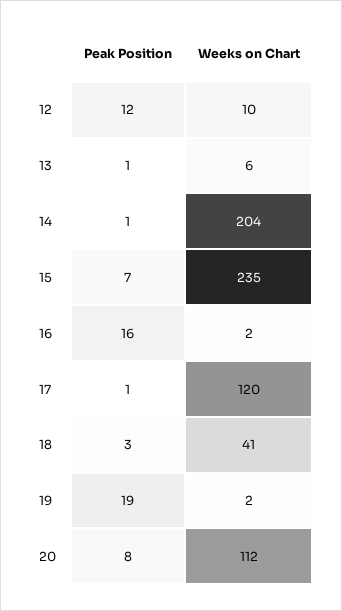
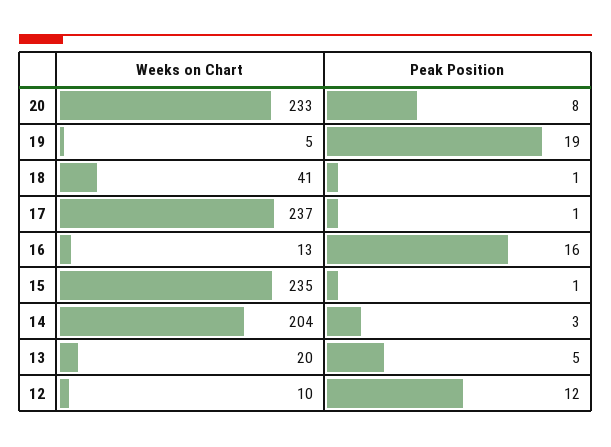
Peak Position, 13: 1 -> 5
Weeks on Chart, 13: 6 -> 20
Peak Position, 14: 1 -> 3
Peak Position, 15: 7 -> 1
Weeks on Chart, 16: 2 -> 13
Weeks on Chart, 17: 120 -> 237
Peak Position, 18: 3 -> 1
Weeks on Chart, 19: 2 -> 5
Weeks on Chart, 20: 112 -> 233

